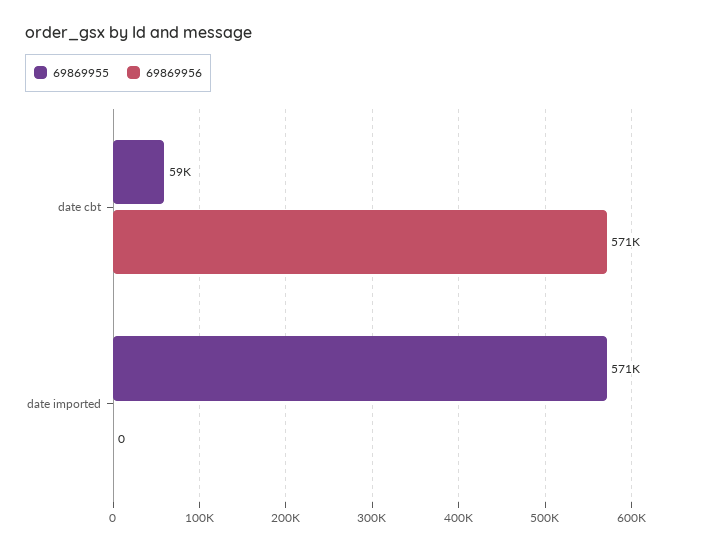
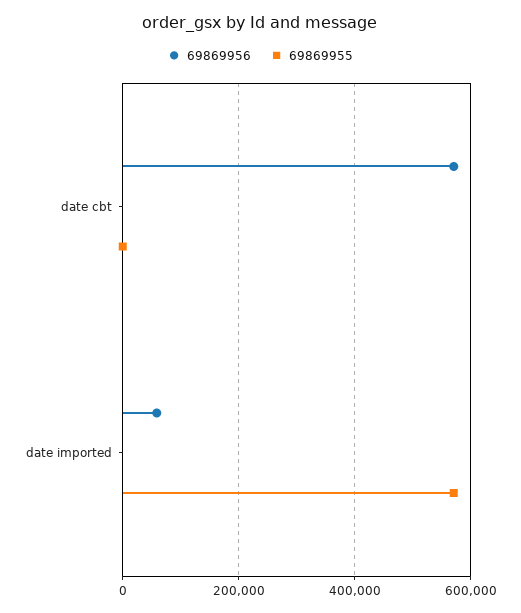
69869955, date cbt: 59000 -> 0
69869956, date imported: 0 -> 60000

